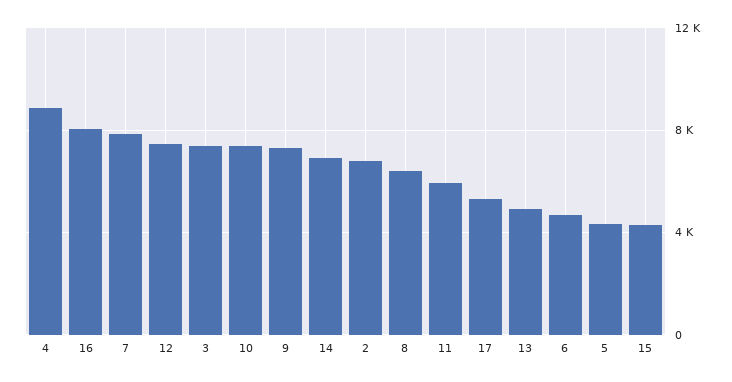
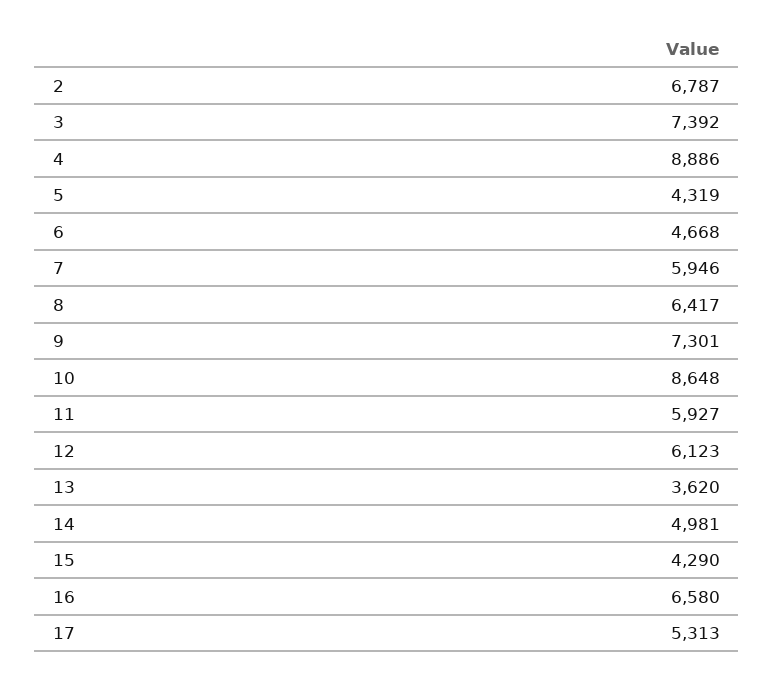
16: 8000 -> 6580
7: 8000 -> 5946
12: 7500 -> 6123
10: 7500 -> 8648
14: 7000 -> 4981
13: 5000 -> 3620

